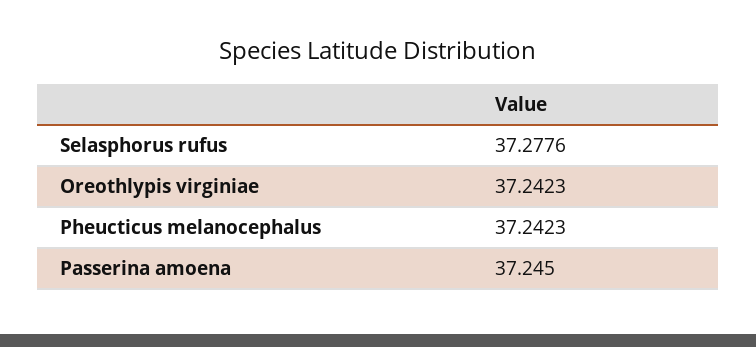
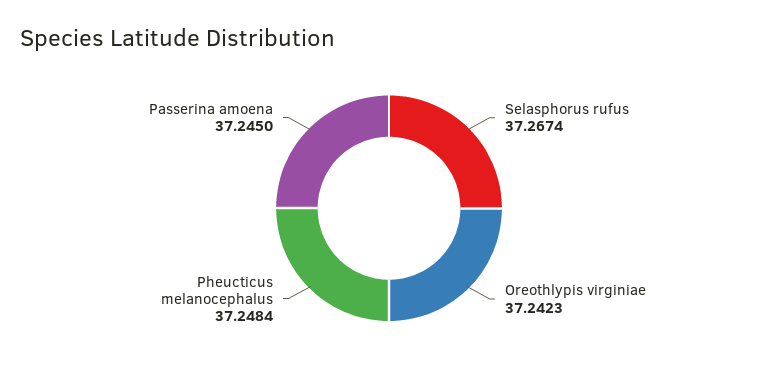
Selasphorus rufus: 37.2776 -> 37.2674
Pheucticus melanocephalus: 37.2423 -> 37.2484

